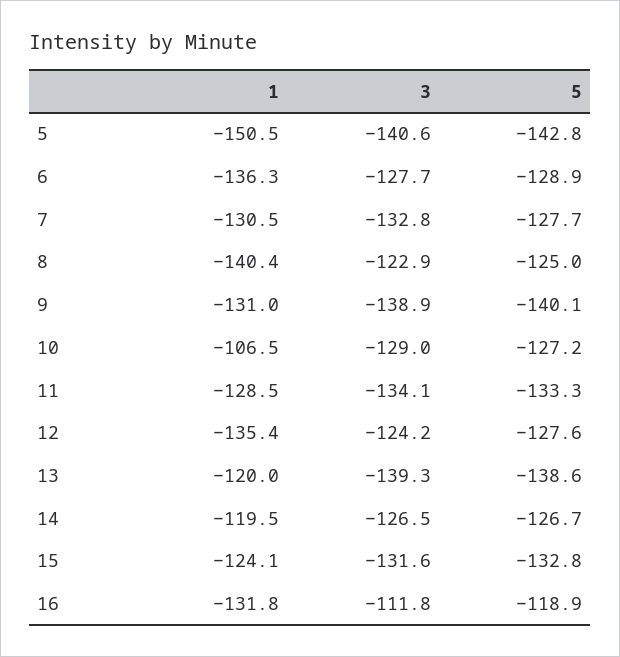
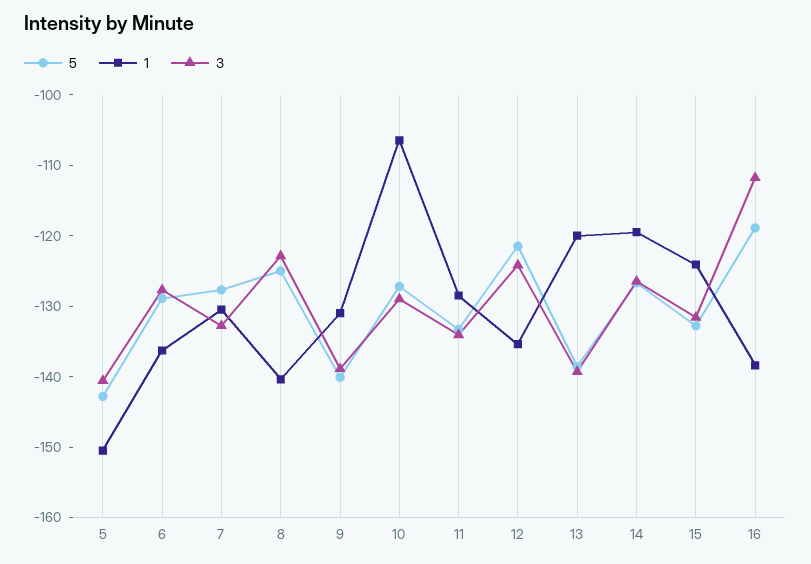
5, 12: -127.6 -> -122
1, 16: -131.8 -> -138

